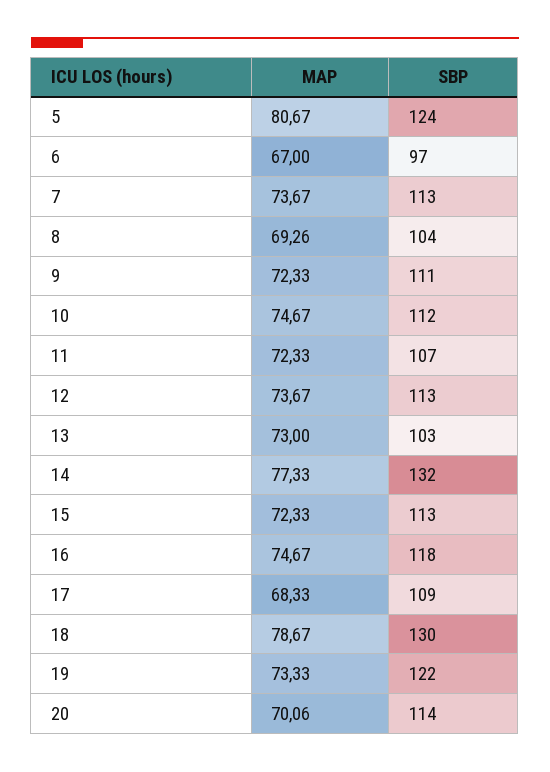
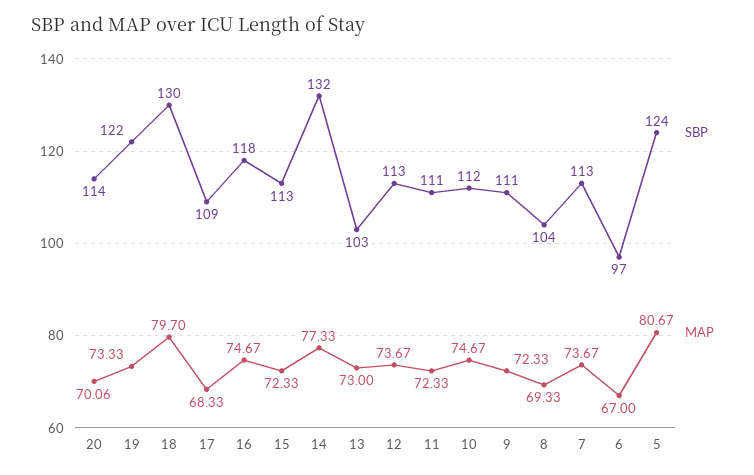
MAP, 8: 69.26 -> 69.33
SBP, 11: 107 -> 111
MAP, 18: 78.67 -> 79.7

